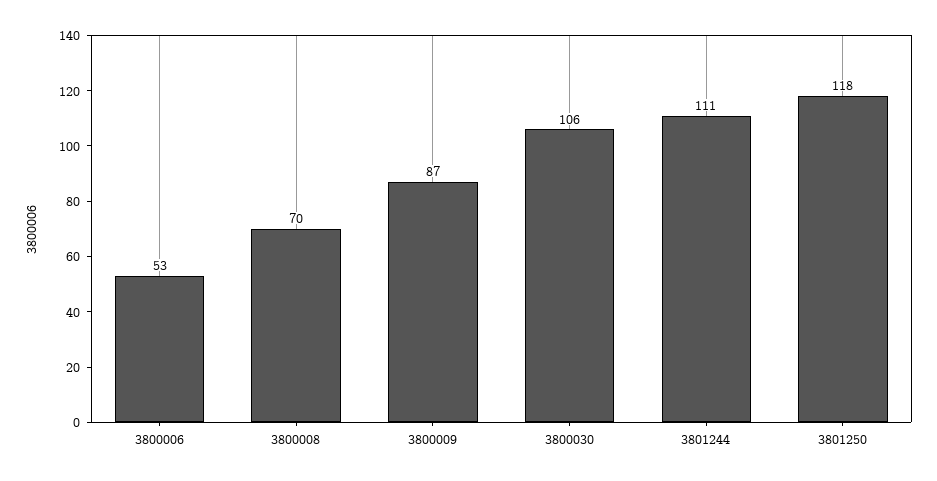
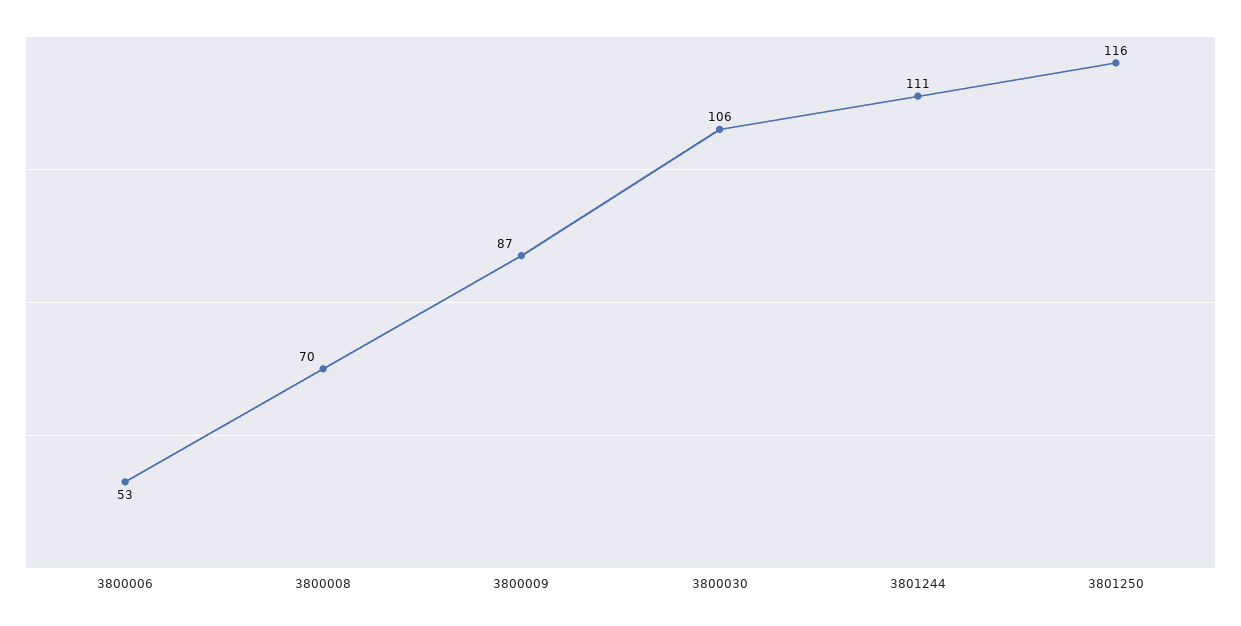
3801250: 118 -> 116

